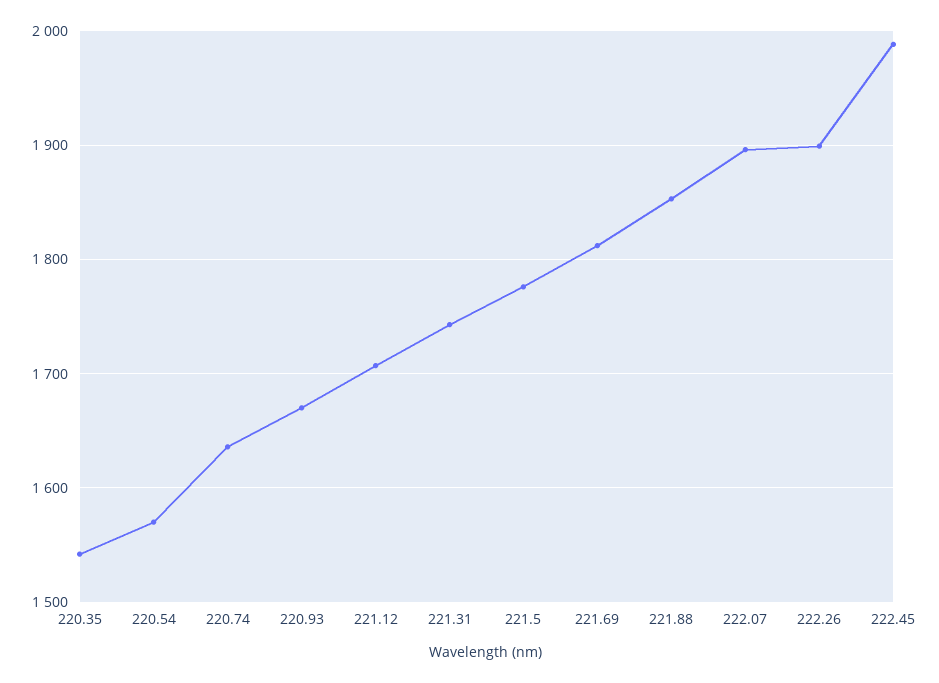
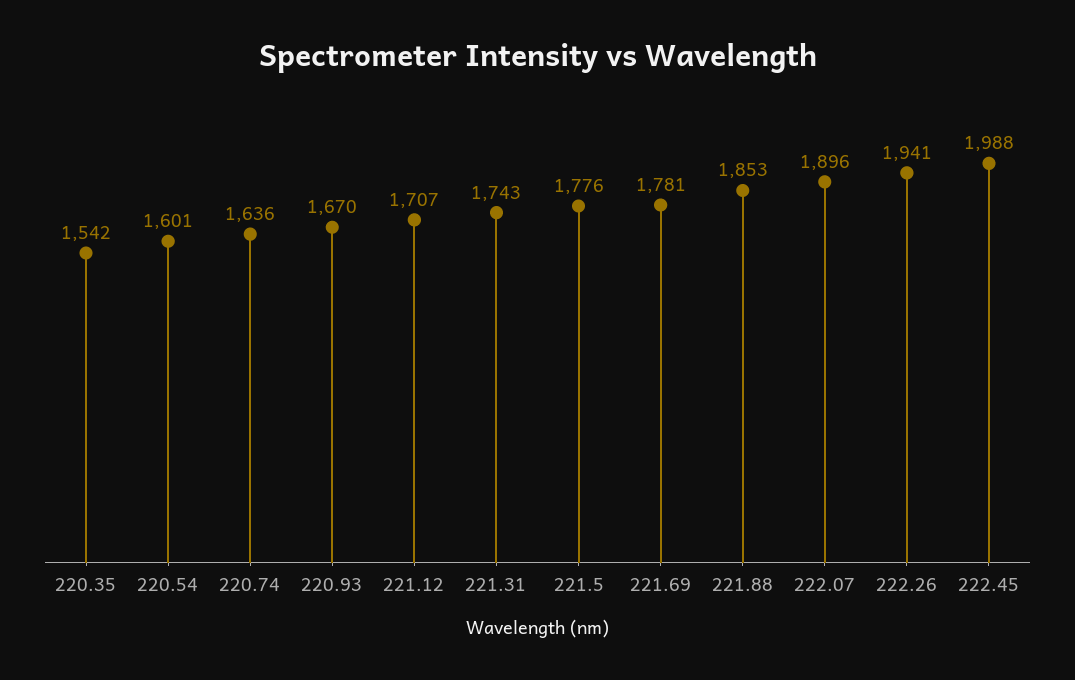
220.54: 1570 -> 1601
221.69: 1810 -> 1781
222.26: 1900 -> 1941

